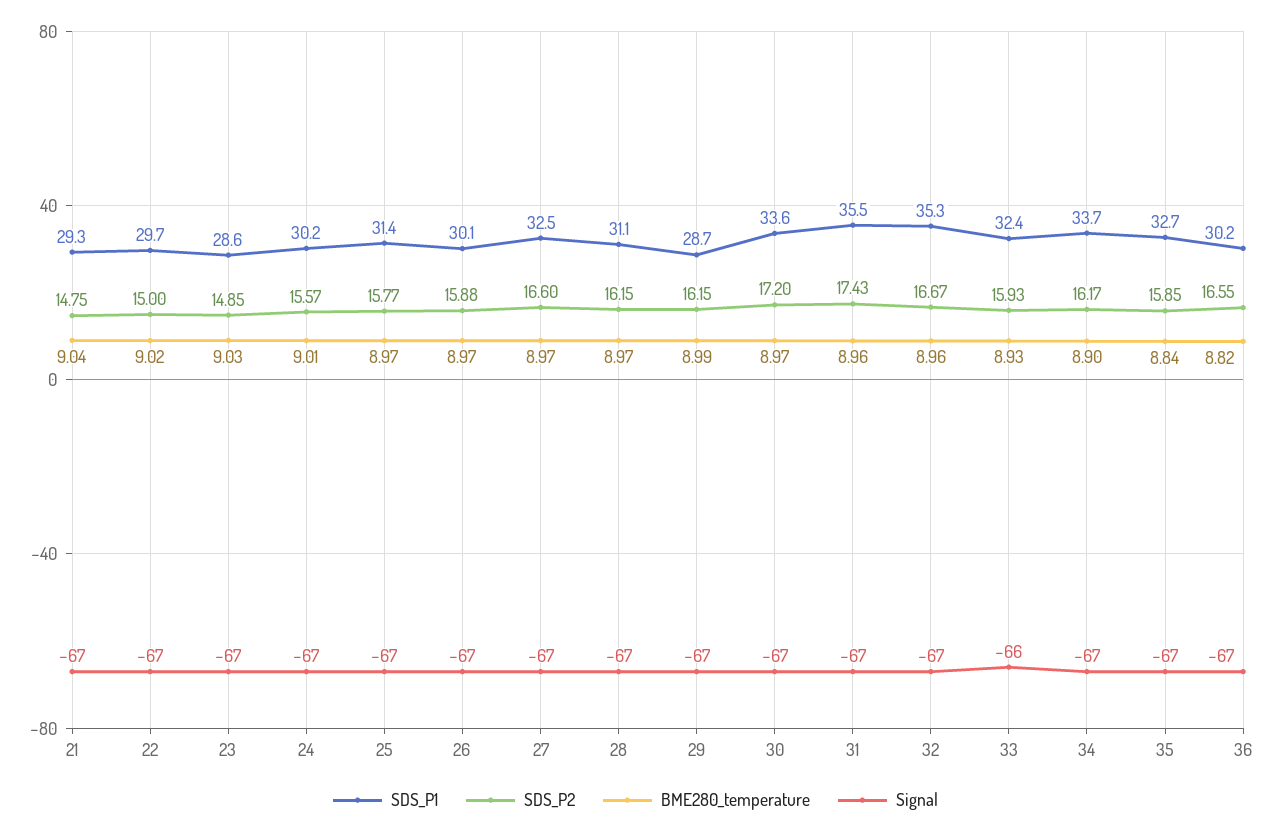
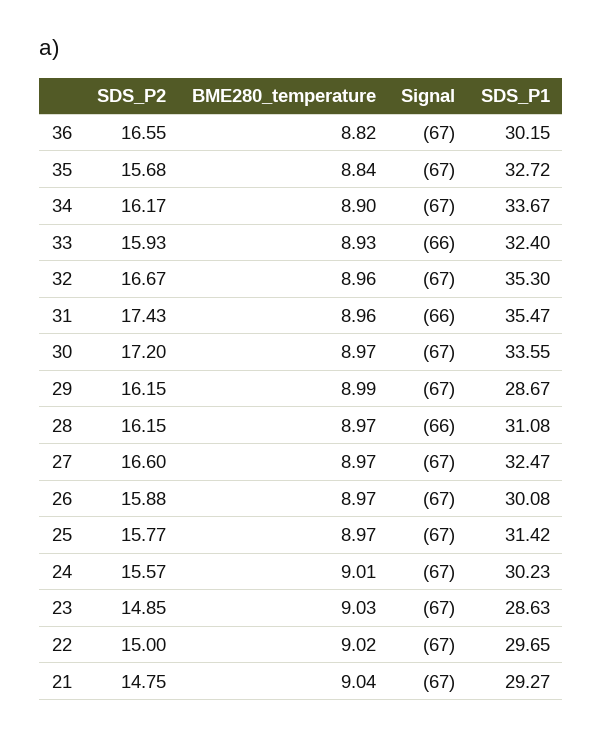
Signal, 28: -67 -> -66
Signal, 31: -67 -> -66
SDS_P2, 35: 15.85 -> 15.68

